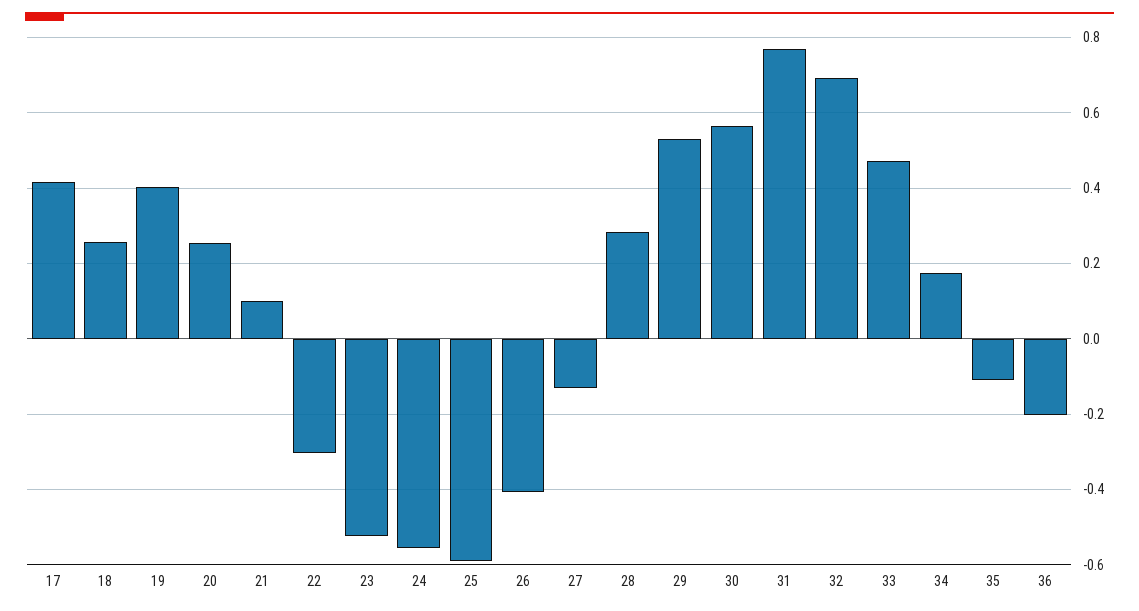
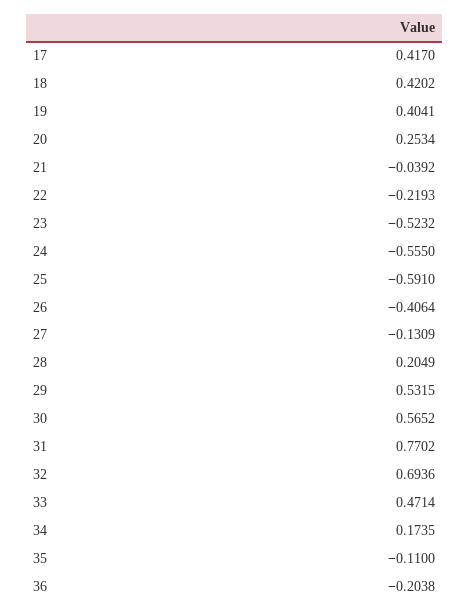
18: 0.26 -> 0.4202
21: 0.1 -> -0.0392
22: -0.3 -> -0.2193
28: 0.28 -> 0.2049

